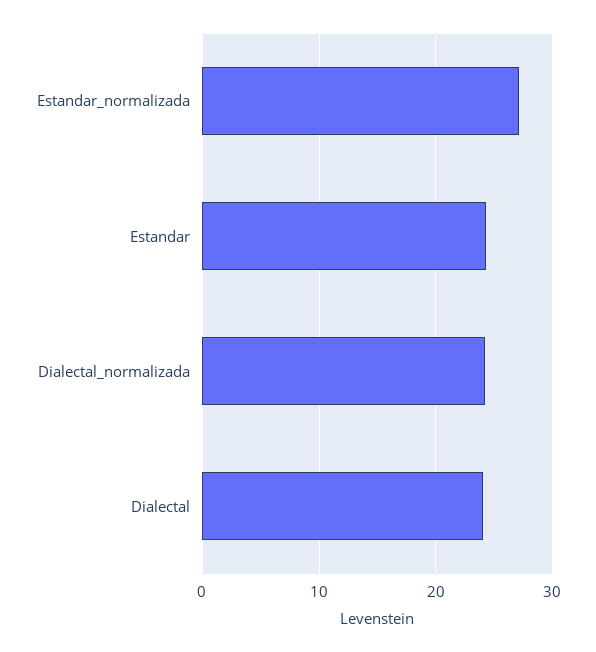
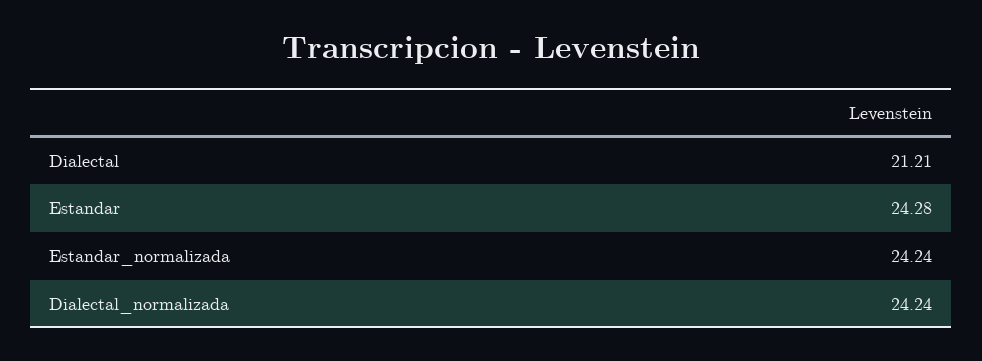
Estandar_normalizada: 27 -> 24.24
Dialectal: 24 -> 21.21

